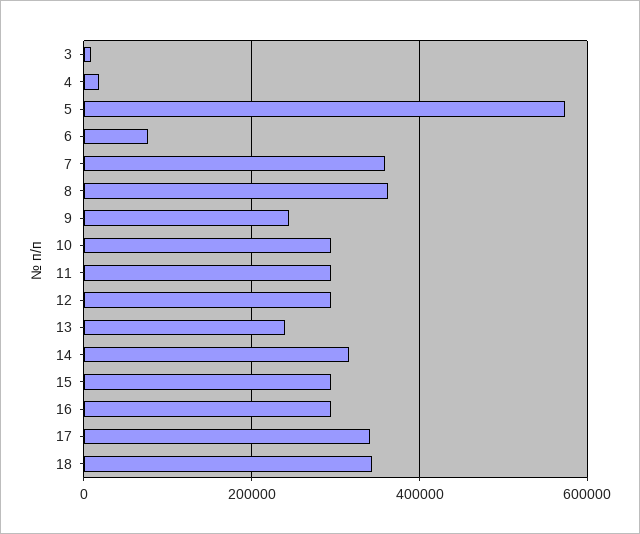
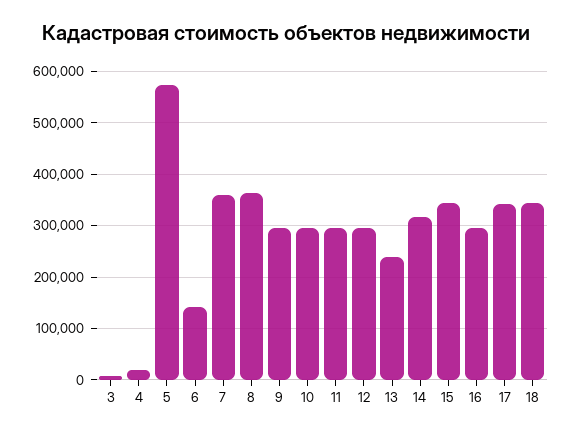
6: 80000 -> 140000
9: 240000 -> 300000
15: 300000 -> 340000

